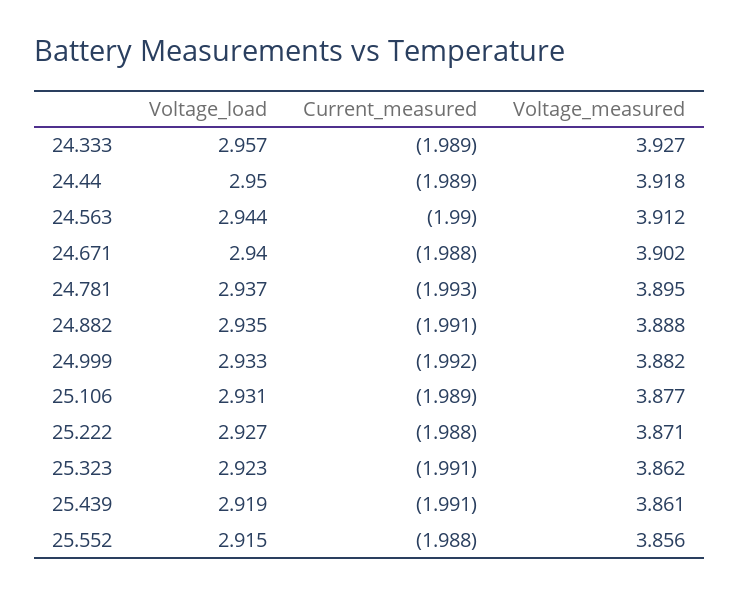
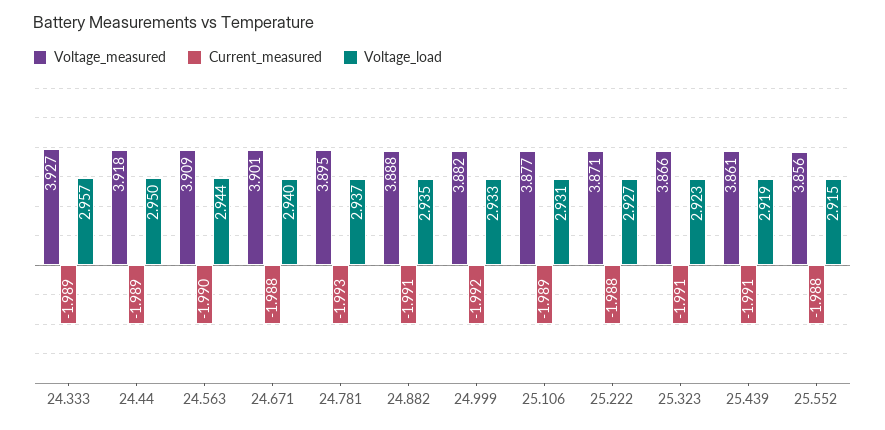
Voltage_measured, 24.563: 3.912 -> 3.909
Voltage_measured, 24.671: 3.902 -> 3.901
Voltage_measured, 25.323: 3.862 -> 3.866

